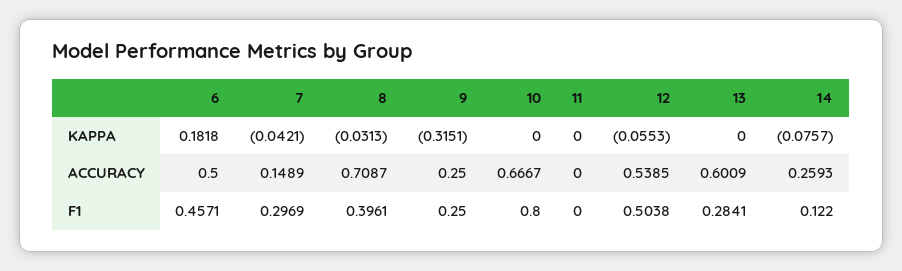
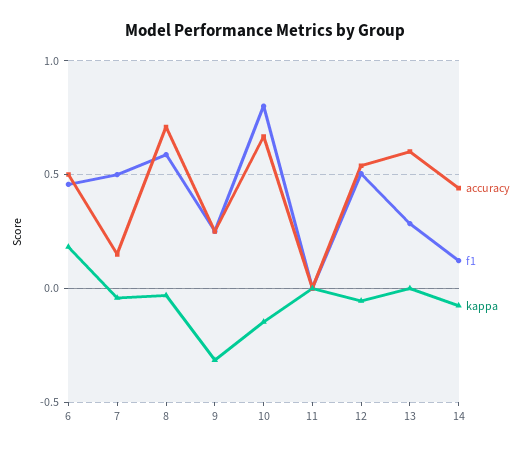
KAPPA, 10: 0 -> -0.15
ACCURACY, 14: 0.2593 -> 0.45
F1, 7: 0.2969 -> 0.5
F1, 8: 0.3961 -> 0.6

